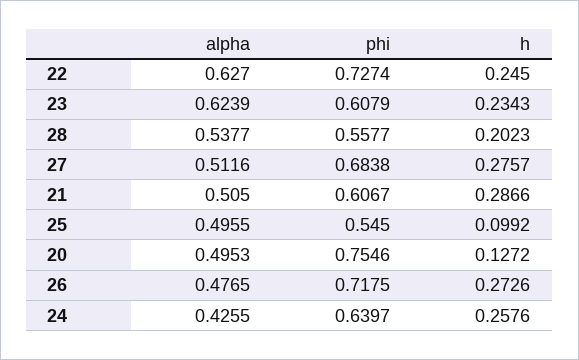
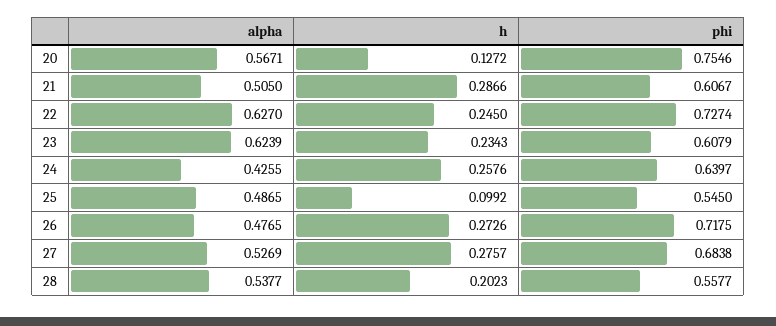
alpha, 27: 0.5116 -> 0.5269
alpha, 25: 0.4955 -> 0.4865
alpha, 20: 0.4953 -> 0.5671

